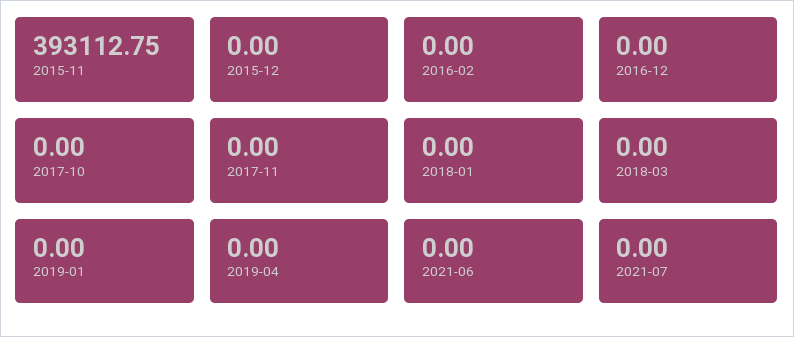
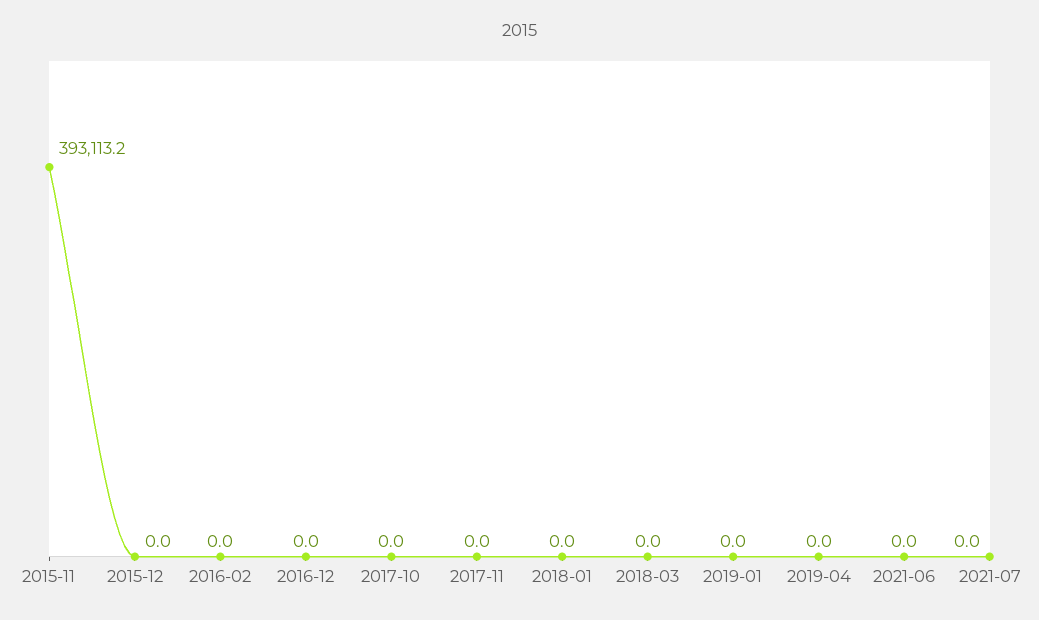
2015-11: 393112.75 -> 393113.2

